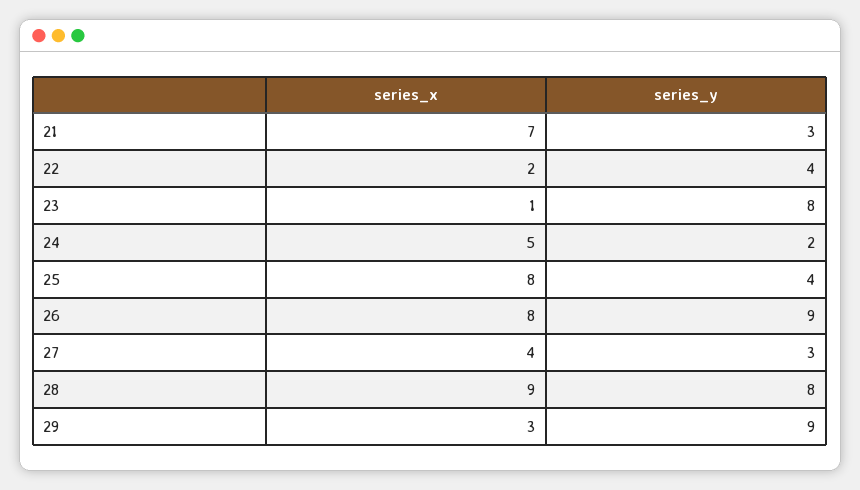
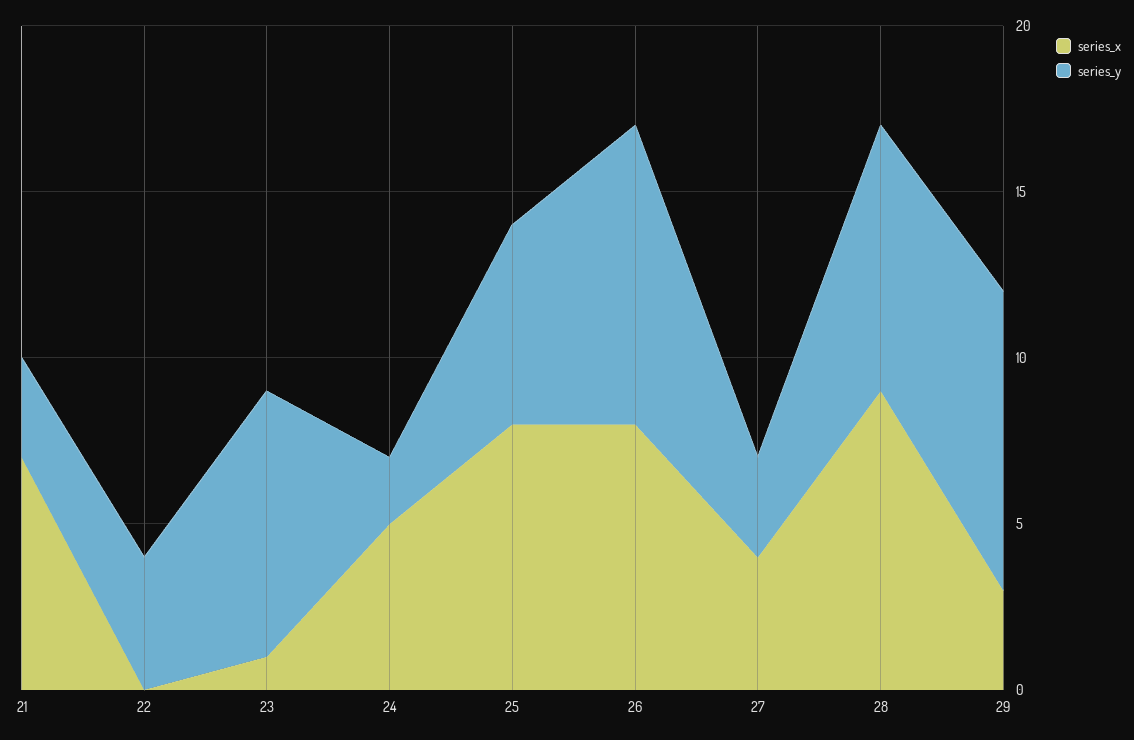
series_x, 22: 2 -> 0
series_y, 25: 4 -> 6

